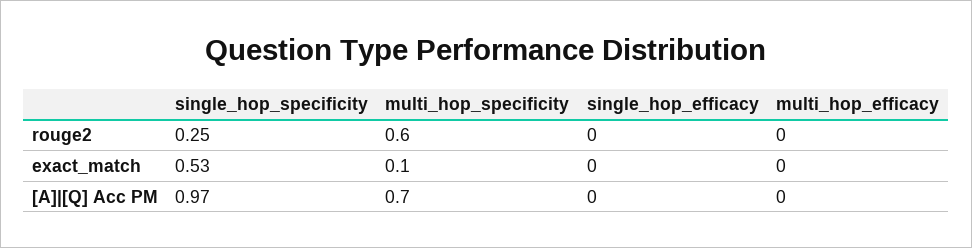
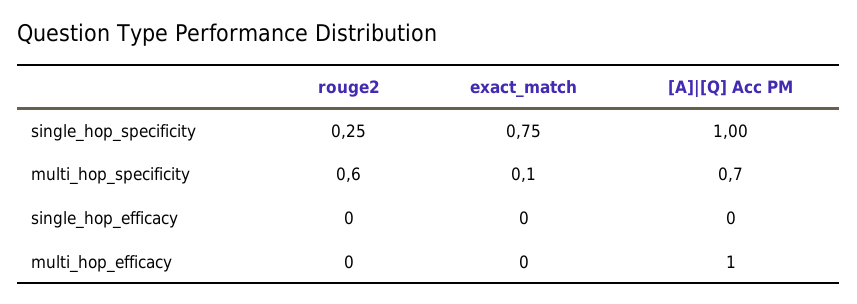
single_hop_specificity, exact_match: 0.53 -> 0.75
single_hop_specificity, [A]|[Q] Acc PM: 0.97 -> 1
multi_hop_efficacy, [A]|[Q] Acc PM: 0 -> 1

